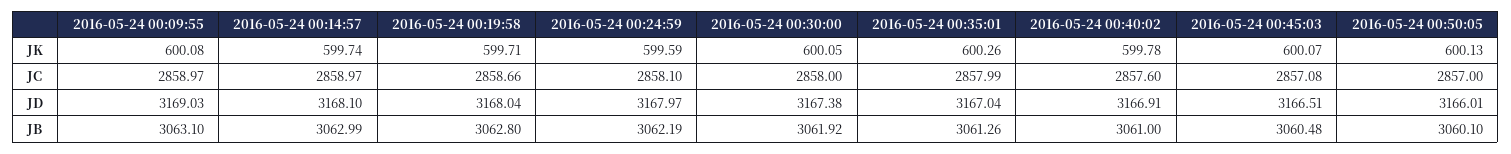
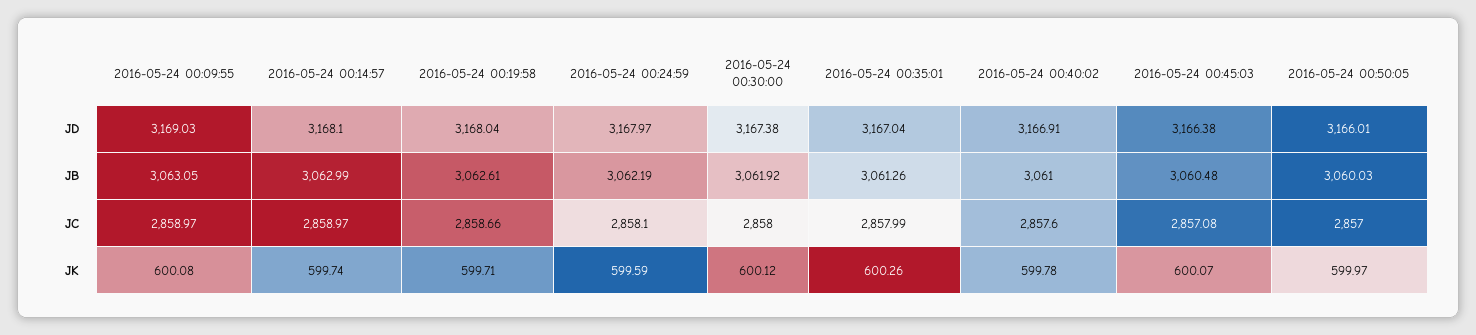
2016-05-24 00:30:00, JK: 600.05 -> 600.12
2016-05-24 00:50:05, JK: 600.13 -> 599.97
2016-05-24 00:45:03, JD: 3166.51 -> 3166.38
2016-05-24 00:09:55, JB: 3063.1 -> 3063.05
2016-05-24 00:19:58, JB: 3062.8 -> 3062.61
2016-05-24 00:50:05, JB: 3060.1 -> 3060.03

